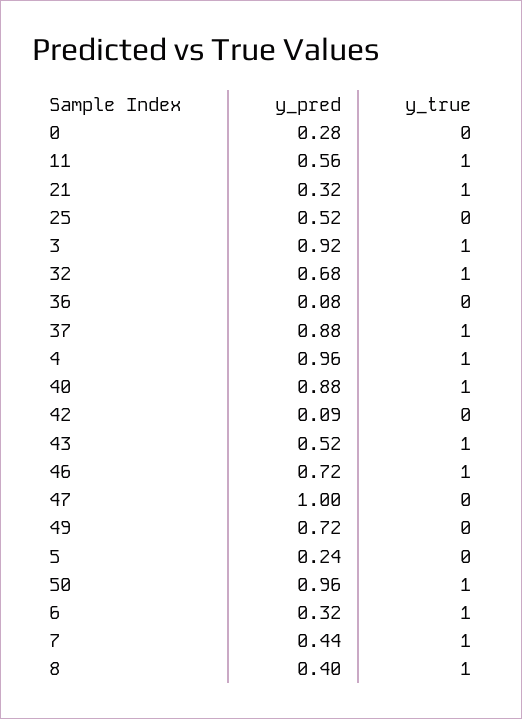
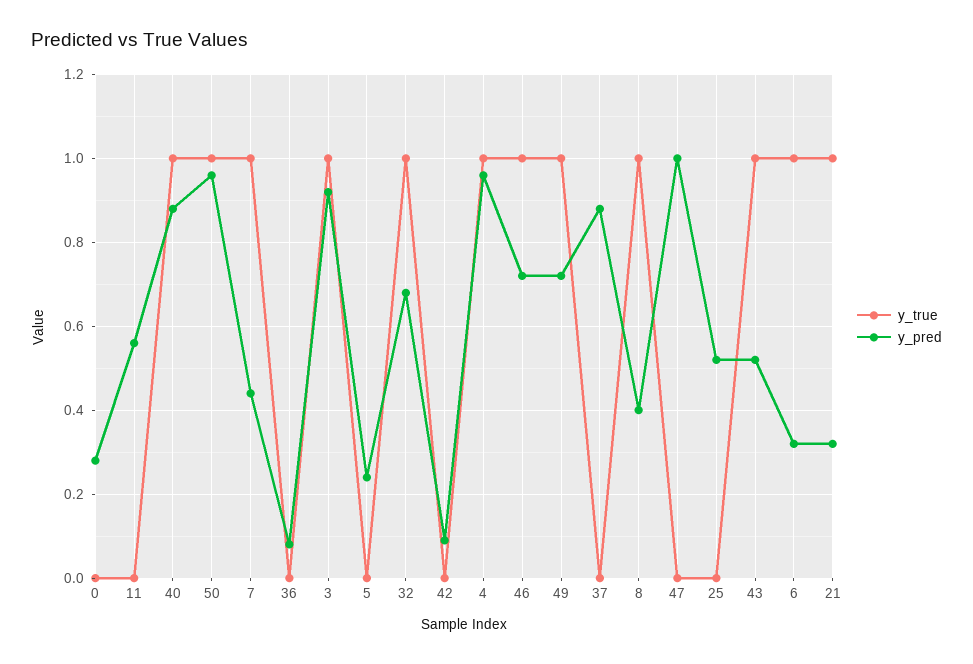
y_true, 11: 1 -> 0
y_true, 37: 1 -> 0
y_true, 49: 0 -> 1

